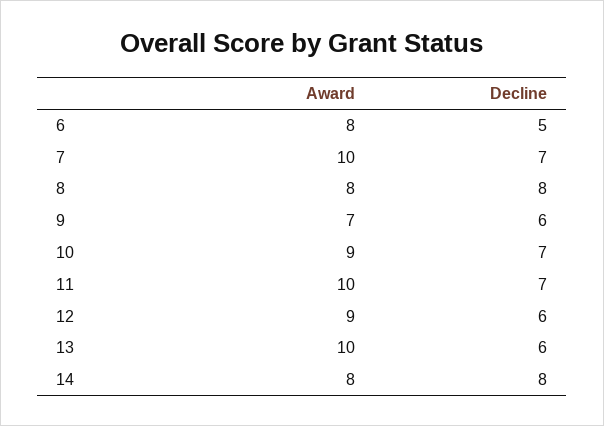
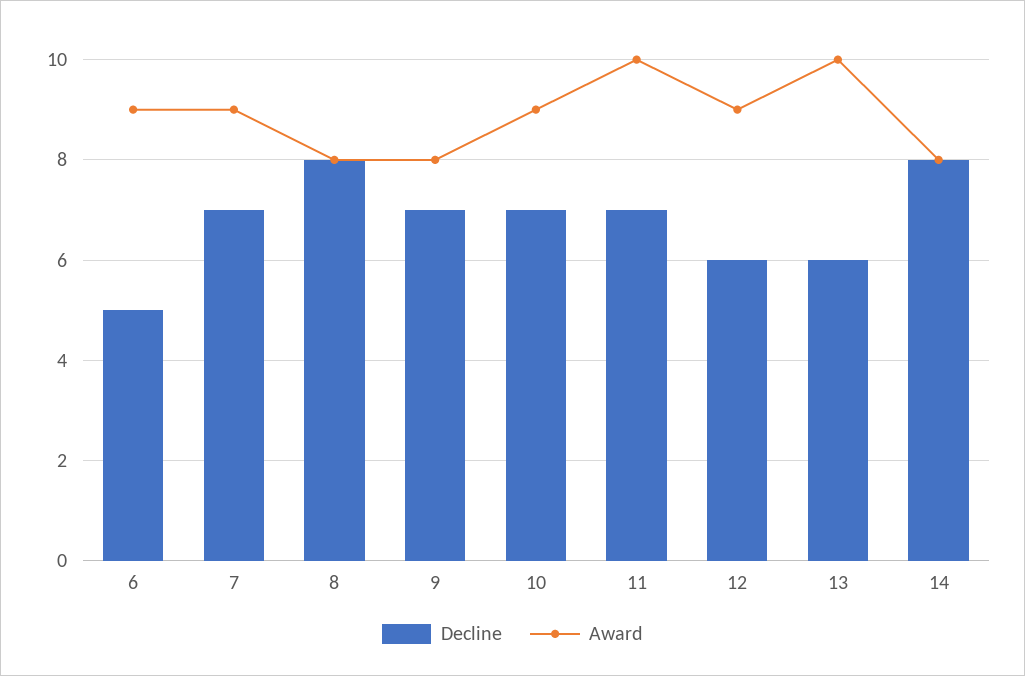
Award, 6: 8 -> 9
Award, 7: 10 -> 9
Award, 9: 7 -> 8
Decline, 9: 6 -> 7

